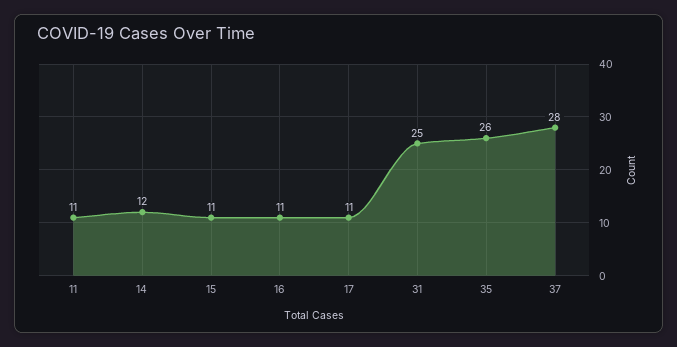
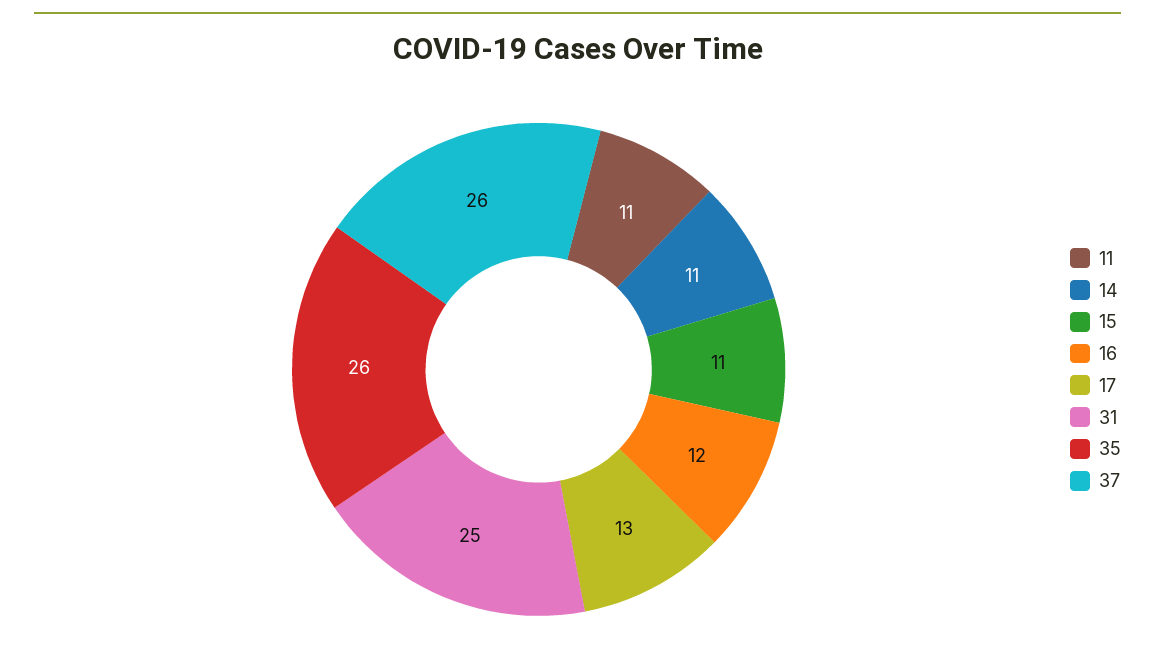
14: 12 -> 11
16: 11 -> 12
17: 11 -> 13
37: 28 -> 26

